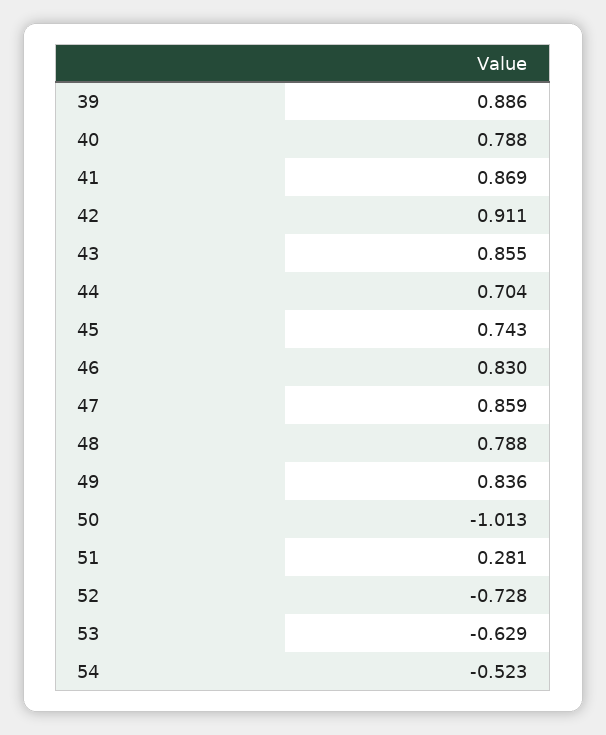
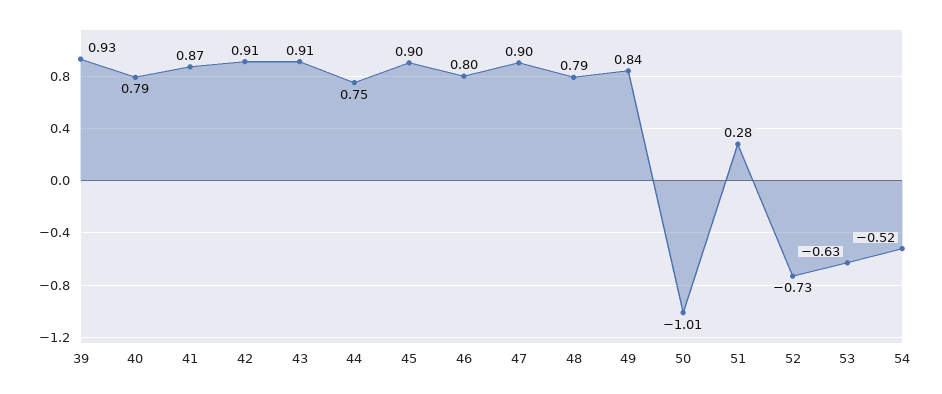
39: 0.886 -> 0.93
43: 0.855 -> 0.91
44: 0.704 -> 0.75
45: 0.743 -> 0.9
46: 0.83 -> 0.8
47: 0.859 -> 0.9

